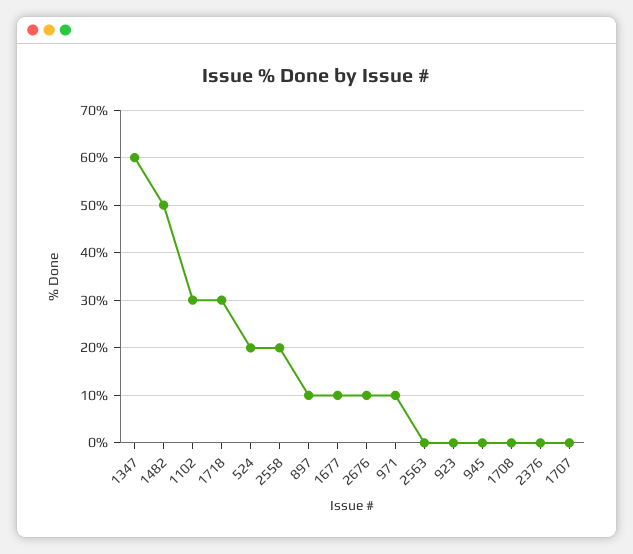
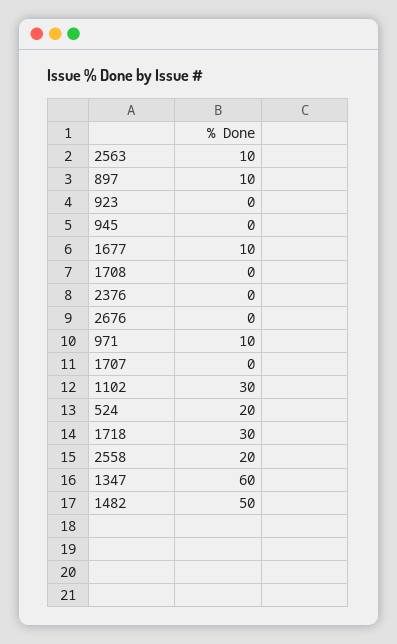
2676: 10 -> 0
2563: 0 -> 10

